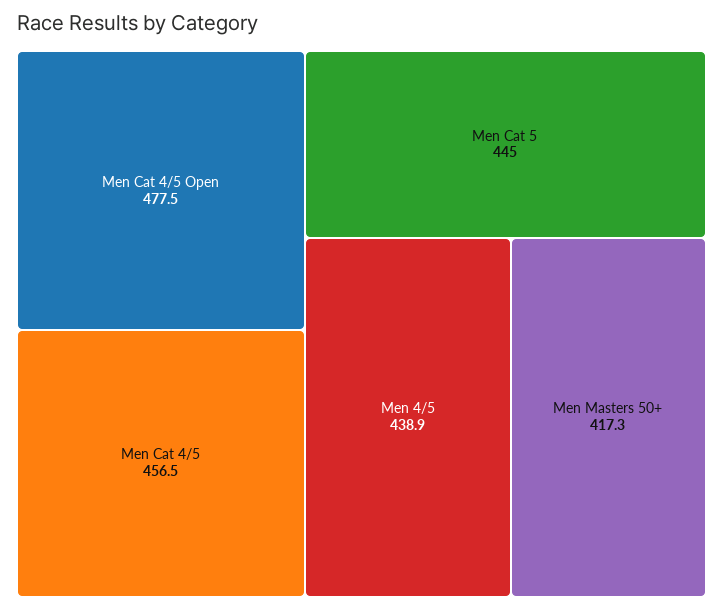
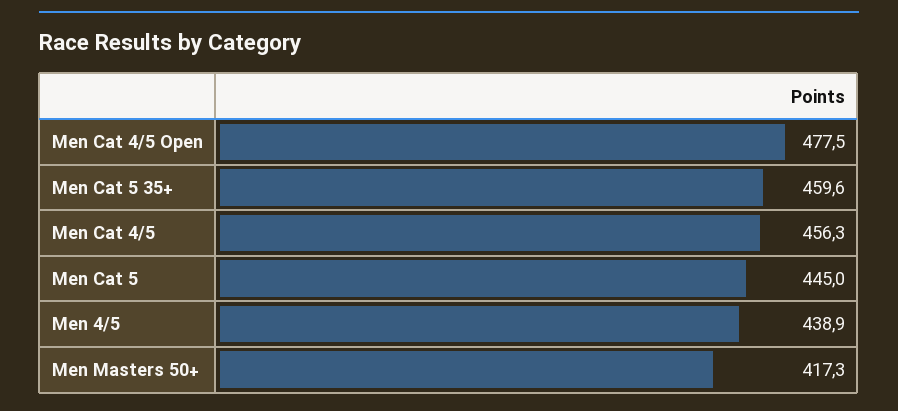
Men Cat 4/5: 456.5 -> 456.3
Men Cat 5 35+: none -> 459.6

